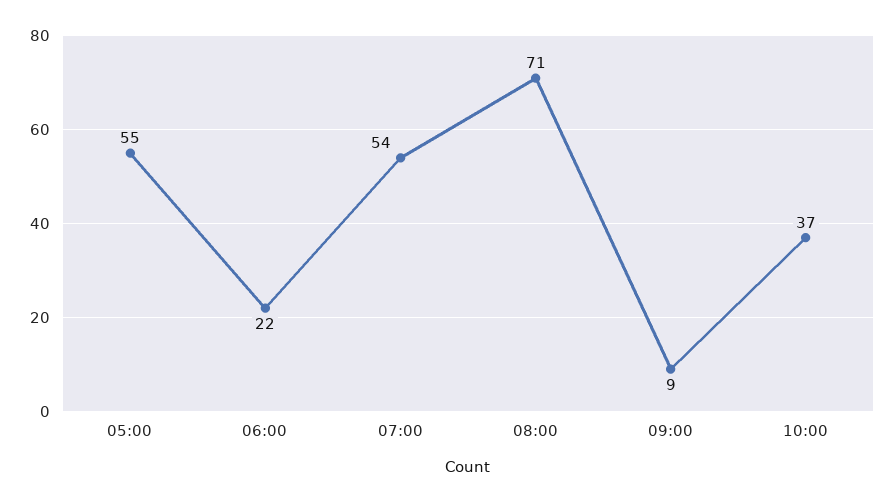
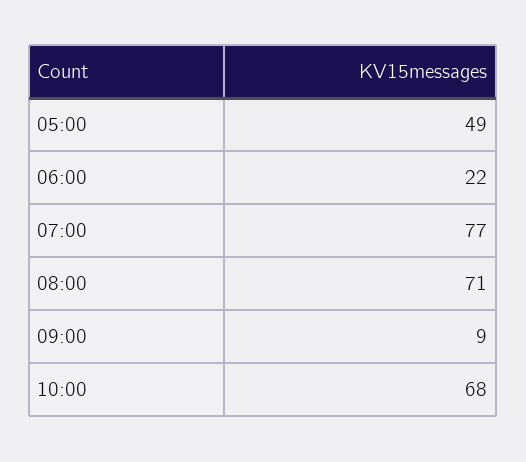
05:00: 55 -> 49
07:00: 54 -> 77
10:00: 37 -> 68

